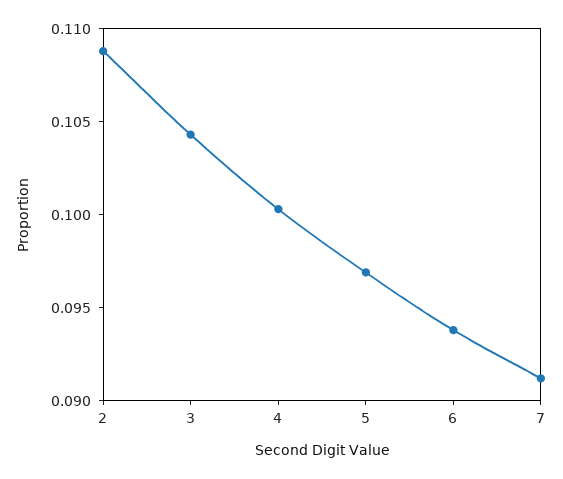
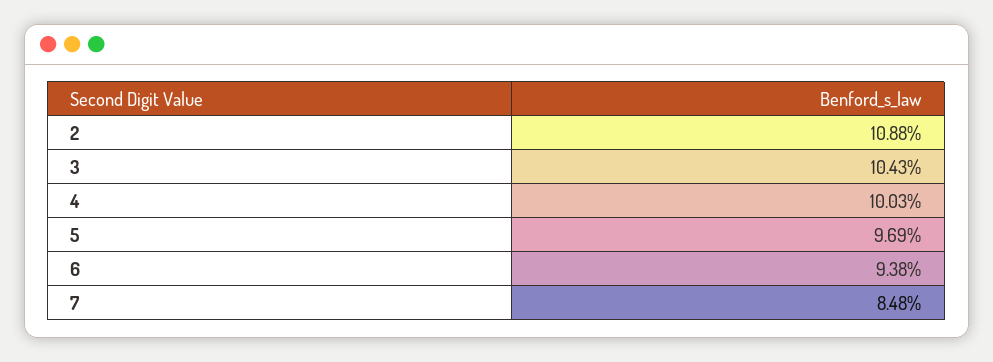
7: 0.091 -> 0.0848

